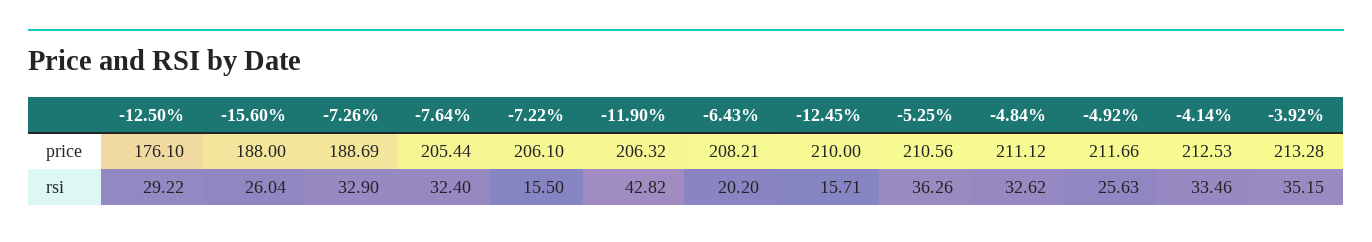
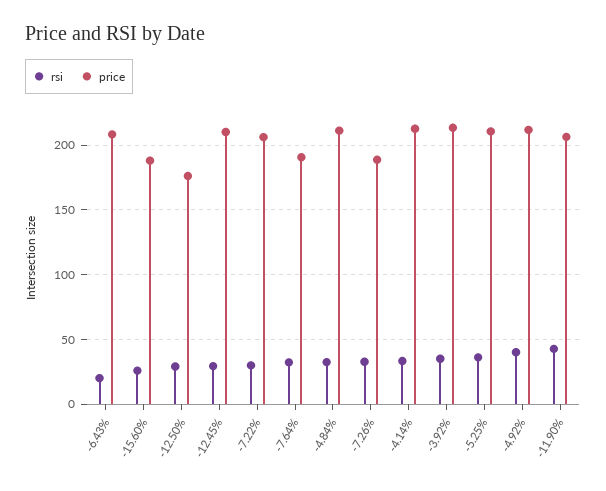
price, -7.64%: 205.44 -> 190
rsi, -7.22%: 15.5 -> 30
rsi, -12.45%: 15.71 -> 30
rsi, -4.92%: 25.63 -> 40

